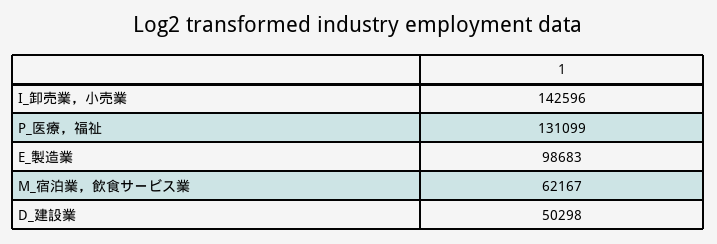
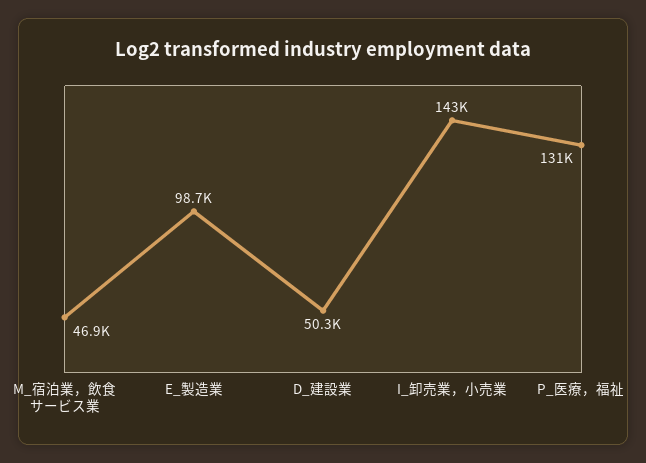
M_宿泊業，飲食サービス業: 62167 -> 46900

